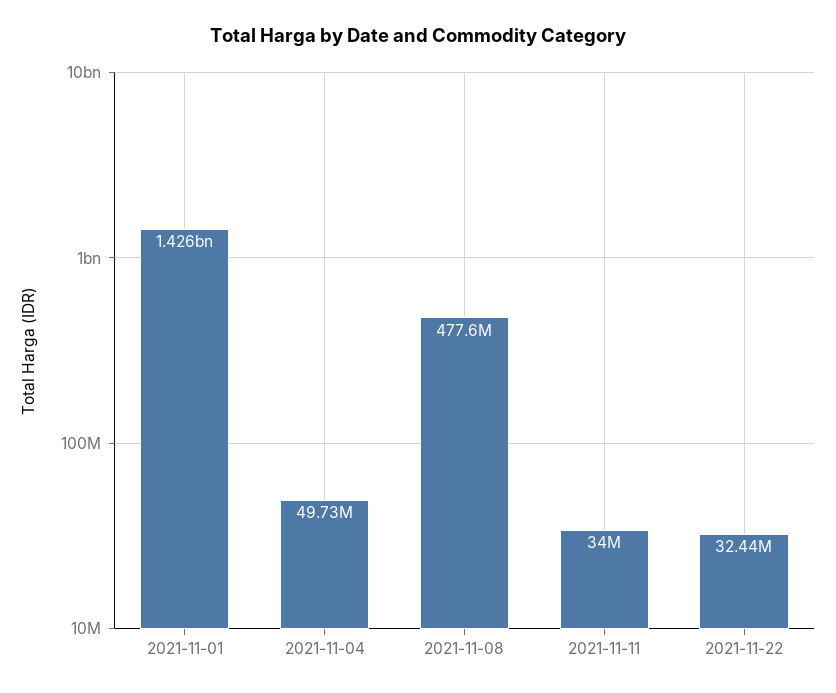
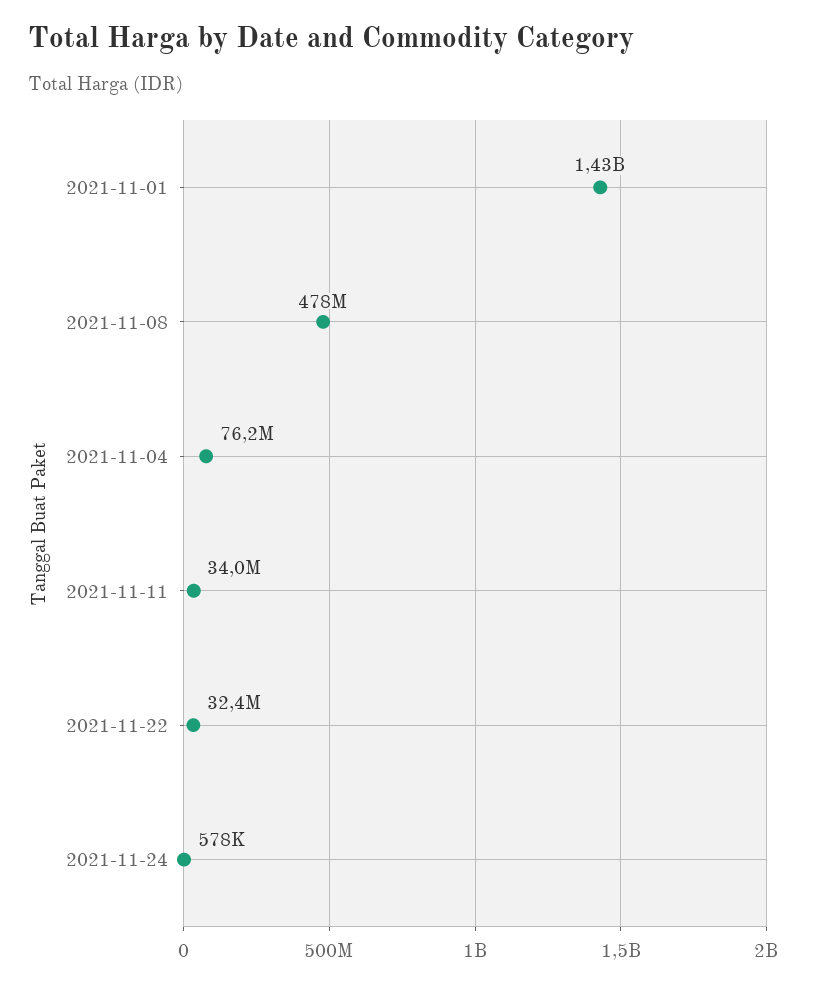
2021-11-04: 49730000 -> 76200000
2021-11-24: none -> 578000

